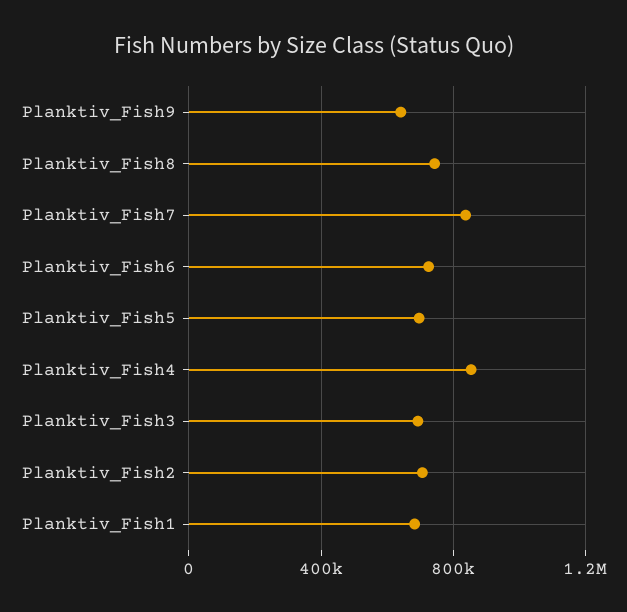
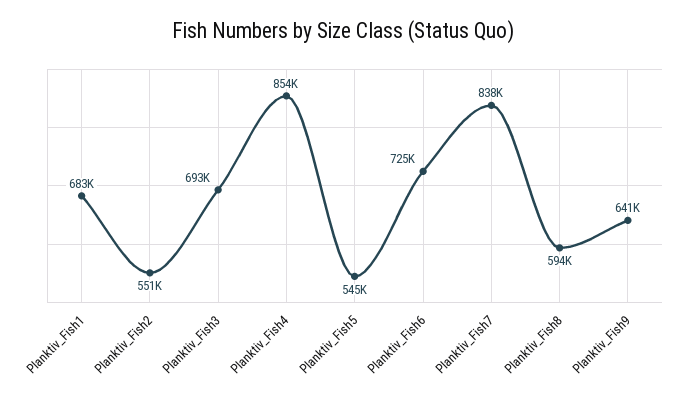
Planktiv_Fish8: 750000 -> 594000
Planktiv_Fish5: 700000 -> 545000
Planktiv_Fish2: 700000 -> 551000

